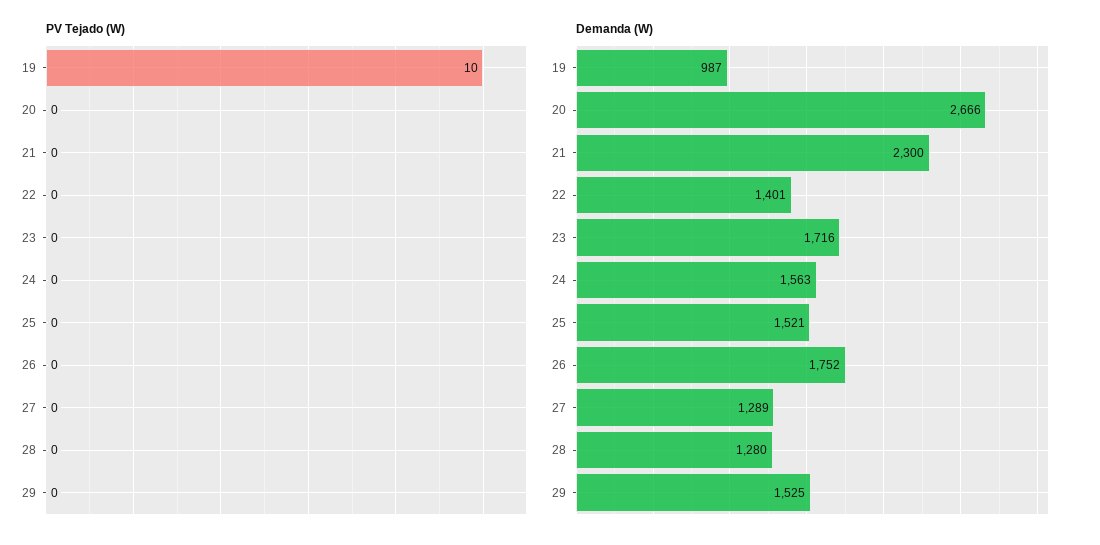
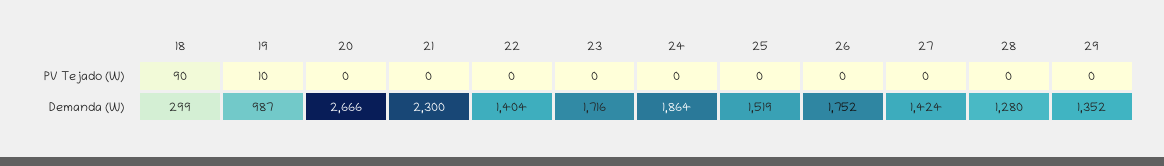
Demanda (W), 22: 1401 -> 1404
Demanda (W), 24: 1563 -> 1864
Demanda (W), 25: 1521 -> 1519
Demanda (W), 27: 1289 -> 1424
Demanda (W), 29: 1525 -> 1352
PV Tejado (W), 18: none -> 90
Demanda (W), 18: none -> 299

